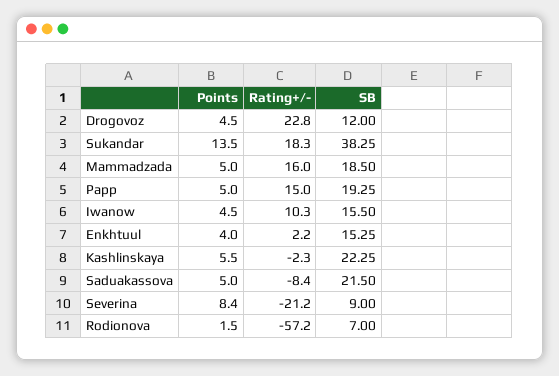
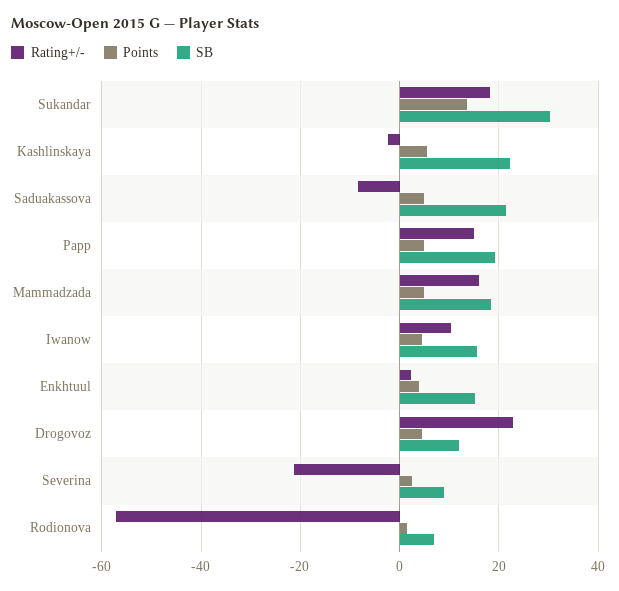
SB, Sukandar: 38.25 -> 30
Points, Severina: 8.4 -> 2

